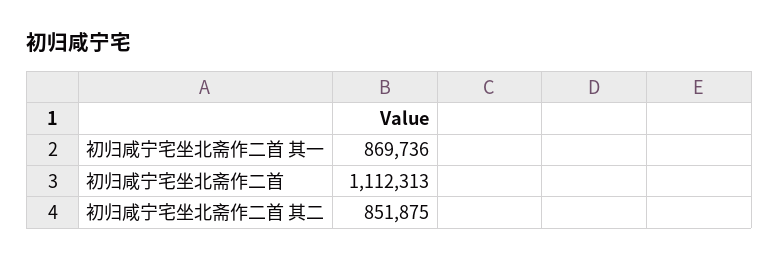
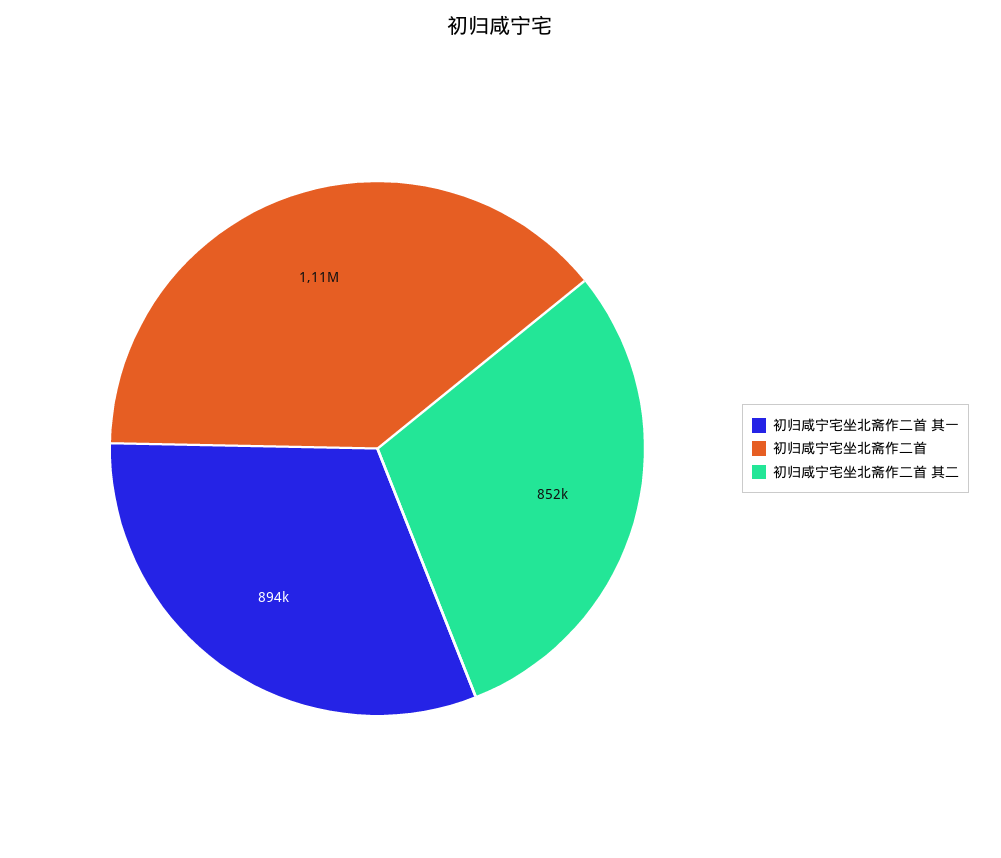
初归咸宁宅坐北斋作二首 其一: 869736 -> 894000

